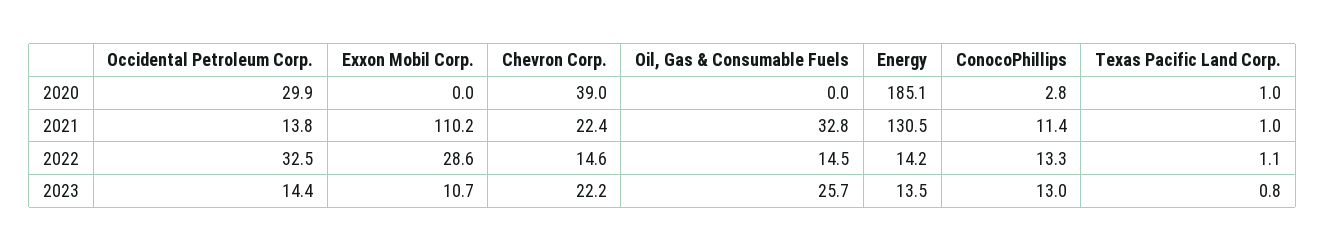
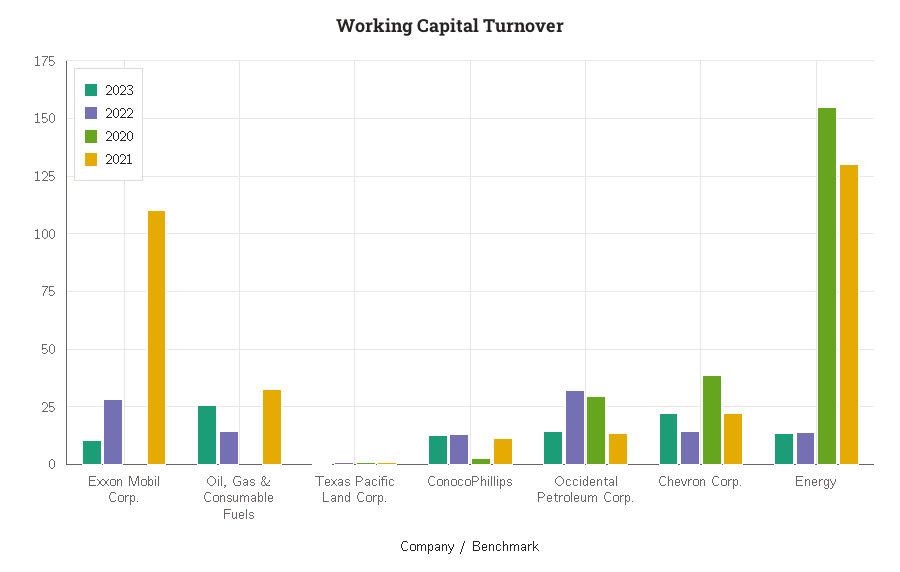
2020, Energy: 185.1 -> 155

